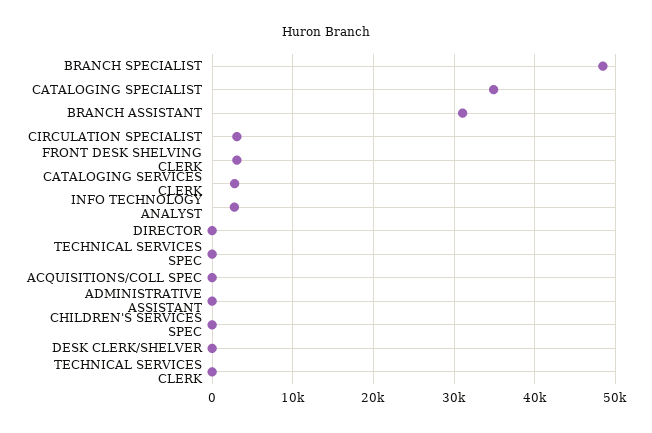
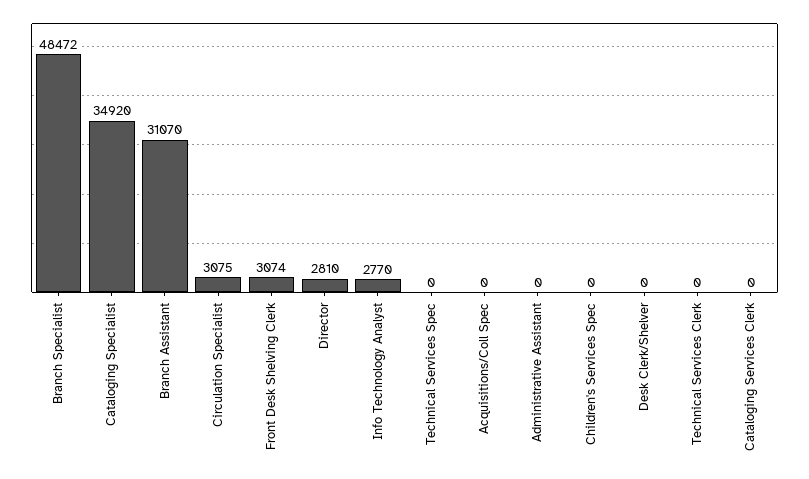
CATALOGING SERVICES CLERK: 3000 -> 0
DIRECTOR: 0 -> 2810

